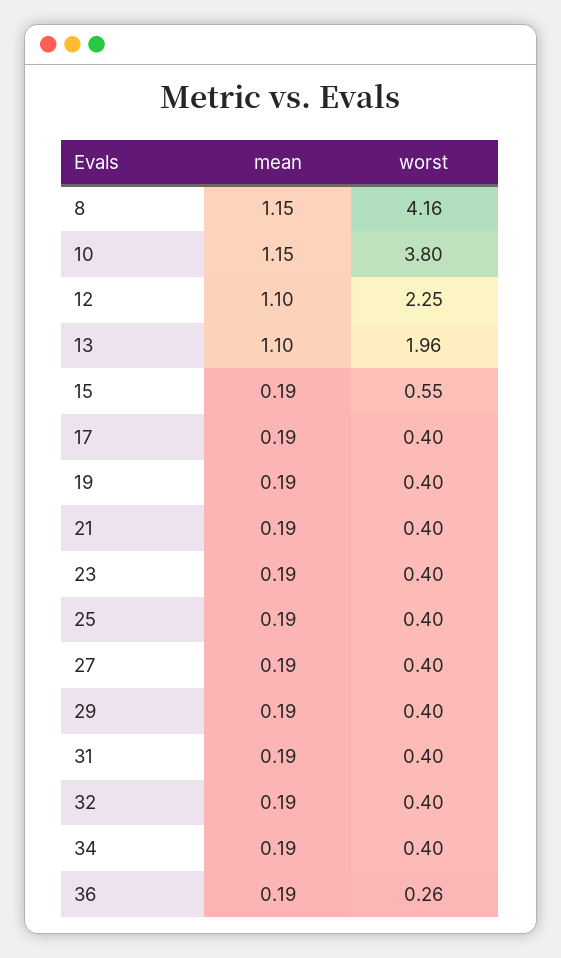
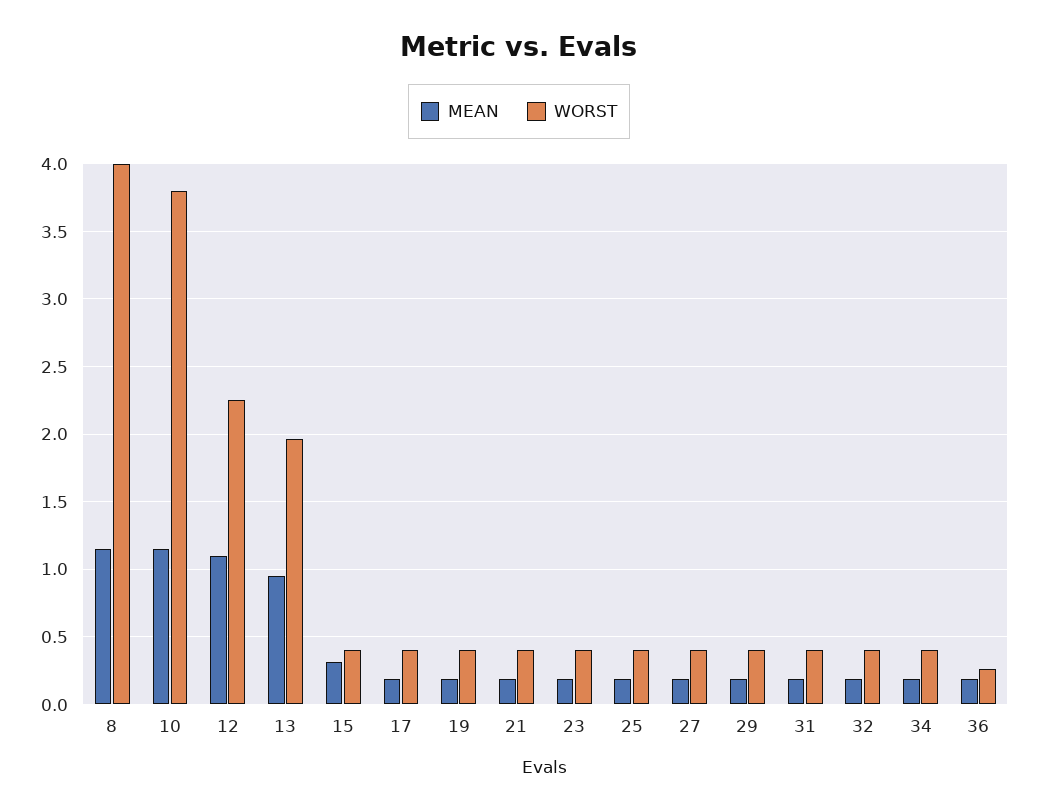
worst, 8: 4.16 -> 4
mean, 13: 1.1 -> 0.95
mean, 15: 0.19 -> 0.3
worst, 15: 0.55 -> 0.4

